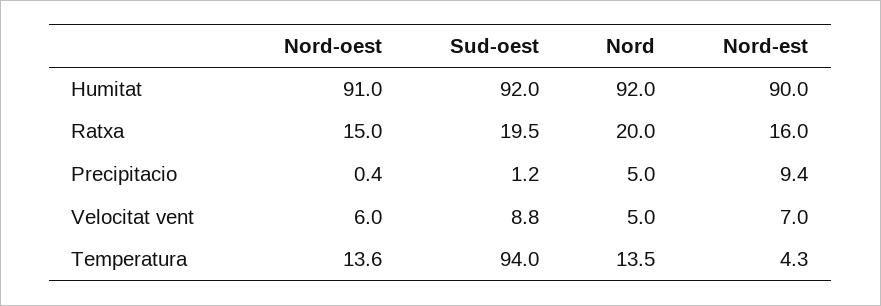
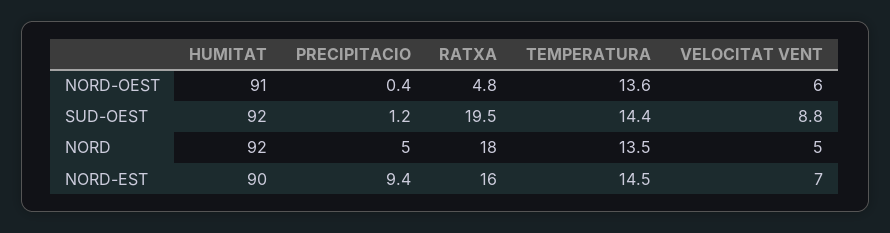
Nord-oest, Ratxa: 15 -> 4.8
Nord, Ratxa: 20 -> 18
Sud-oest, Temperatura: 94 -> 14.4
Nord-est, Temperatura: 4.3 -> 14.5

